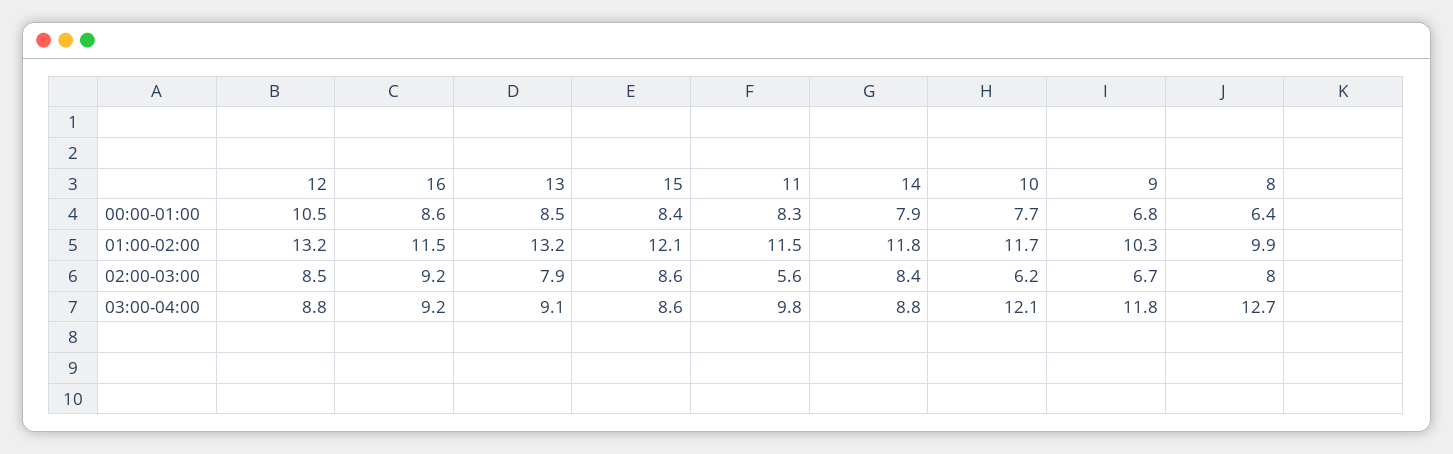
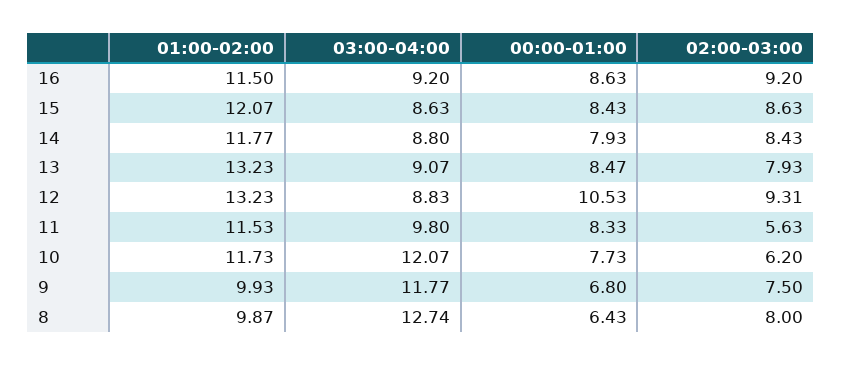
9, 01:00-02:00: 10.3 -> 9.93
12, 02:00-03:00: 8.5 -> 9.31
9, 02:00-03:00: 6.7 -> 7.5

